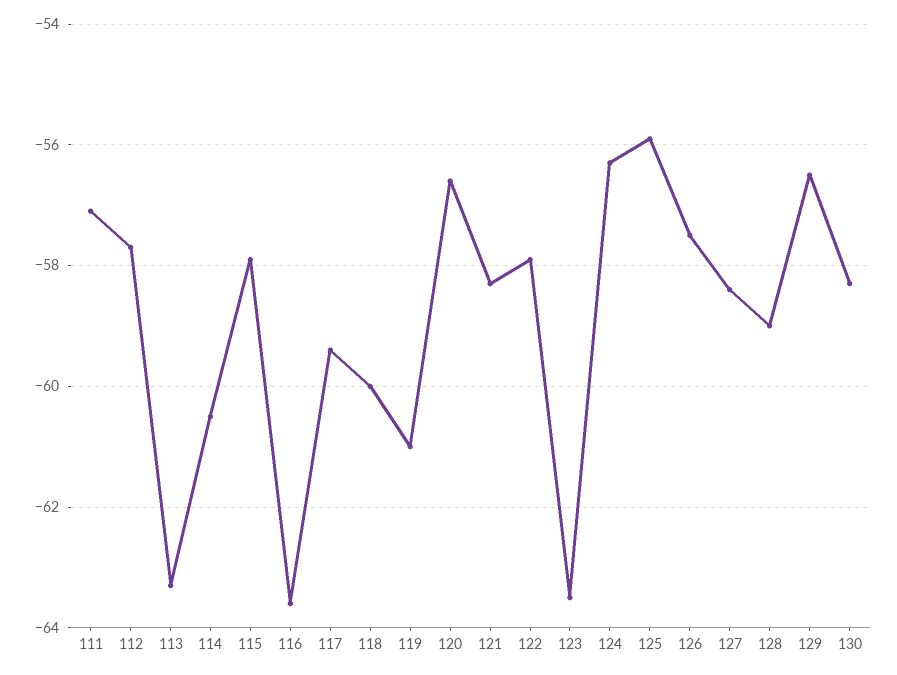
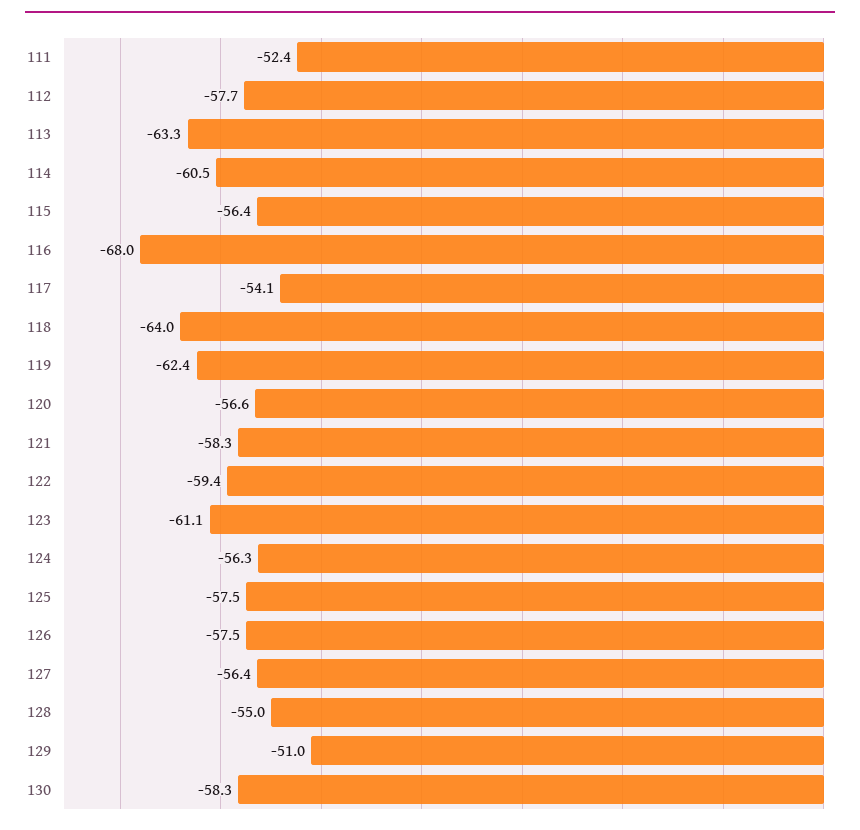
111: -57 -> -52.4
115: -58 -> -56.4
116: -63.5 -> -68
117: -59.5 -> -54.1
118: -60 -> -64
119: -61 -> -62.4
122: -58 -> -59.4
123: -63.5 -> -61.1
125: -56 -> -57.5
127: -58.5 -> -56.4
128: -59 -> -55
129: -56.5 -> -51

